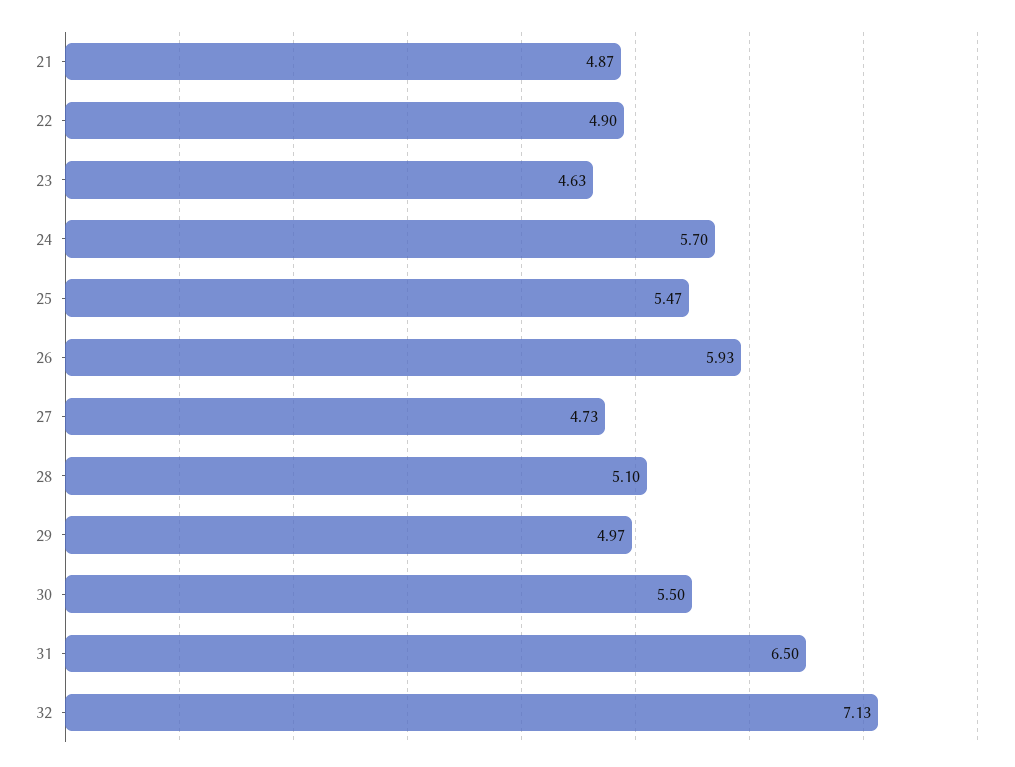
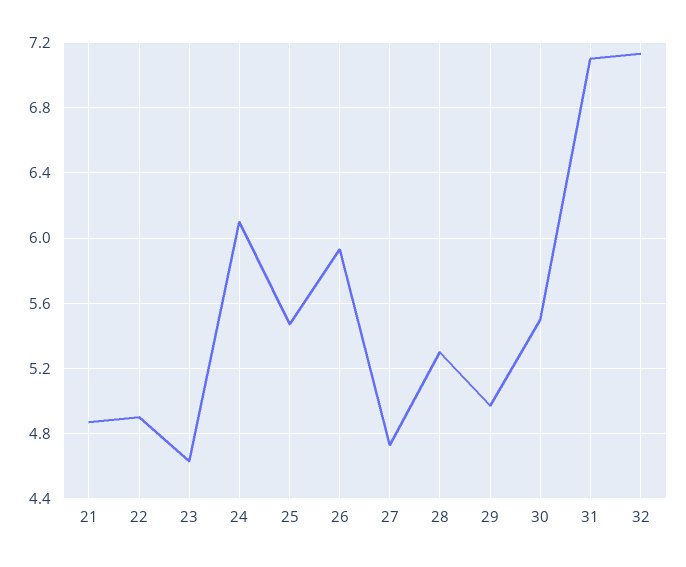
24: 5.7 -> 6.1
28: 5.1 -> 5.3
31: 6.5 -> 7.1

